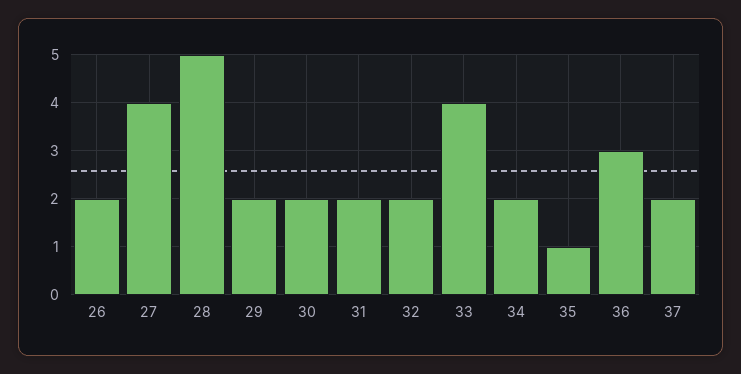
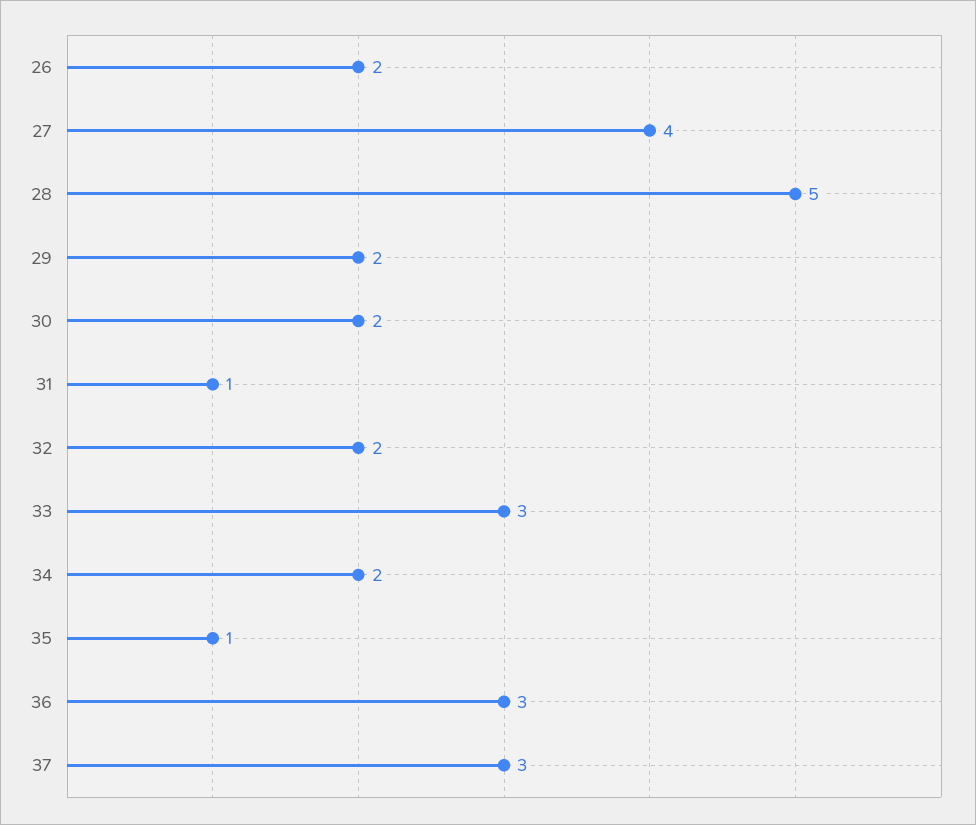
31: 2 -> 1
33: 4 -> 3
37: 2 -> 3

